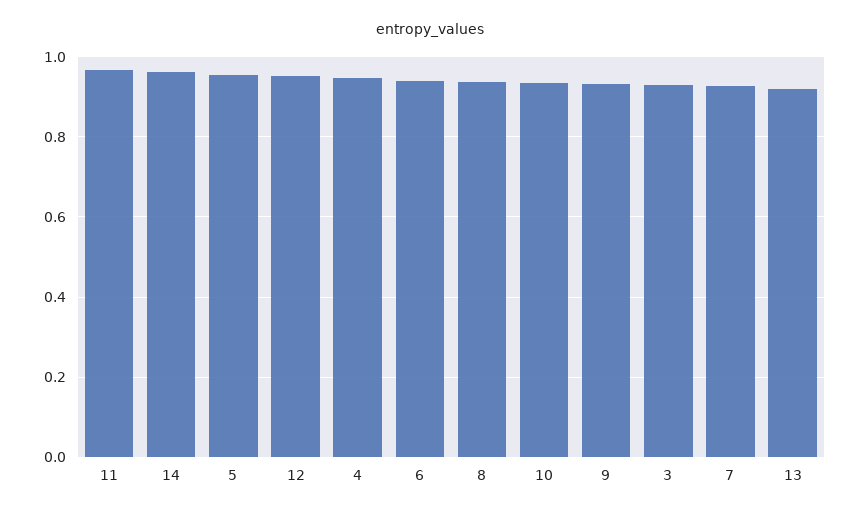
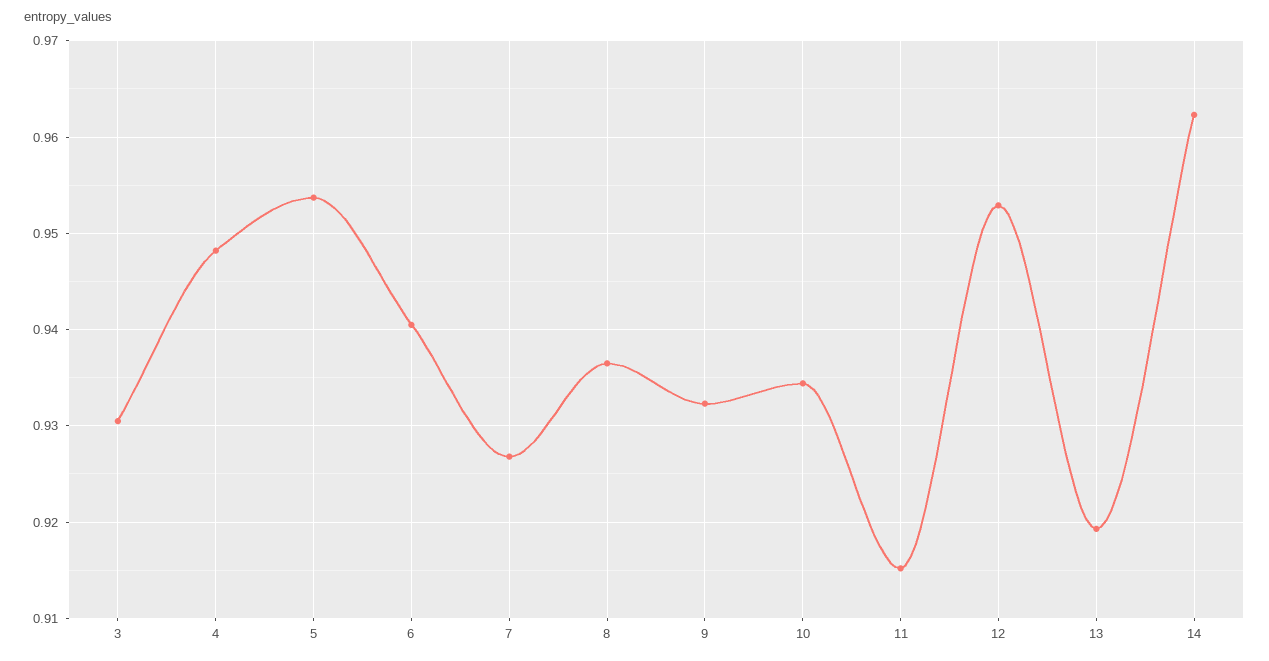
11: 0.96 -> 0.915

